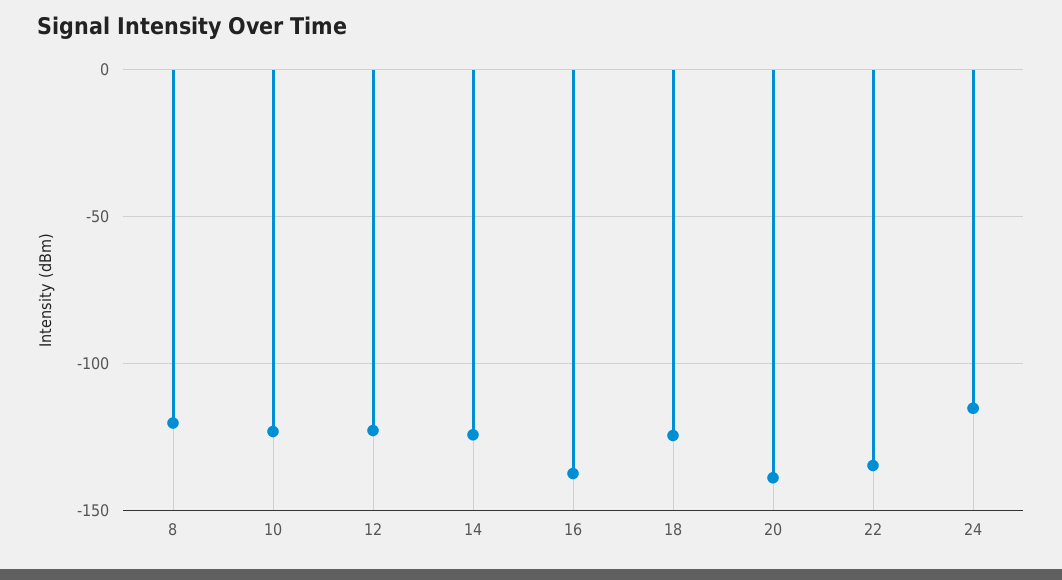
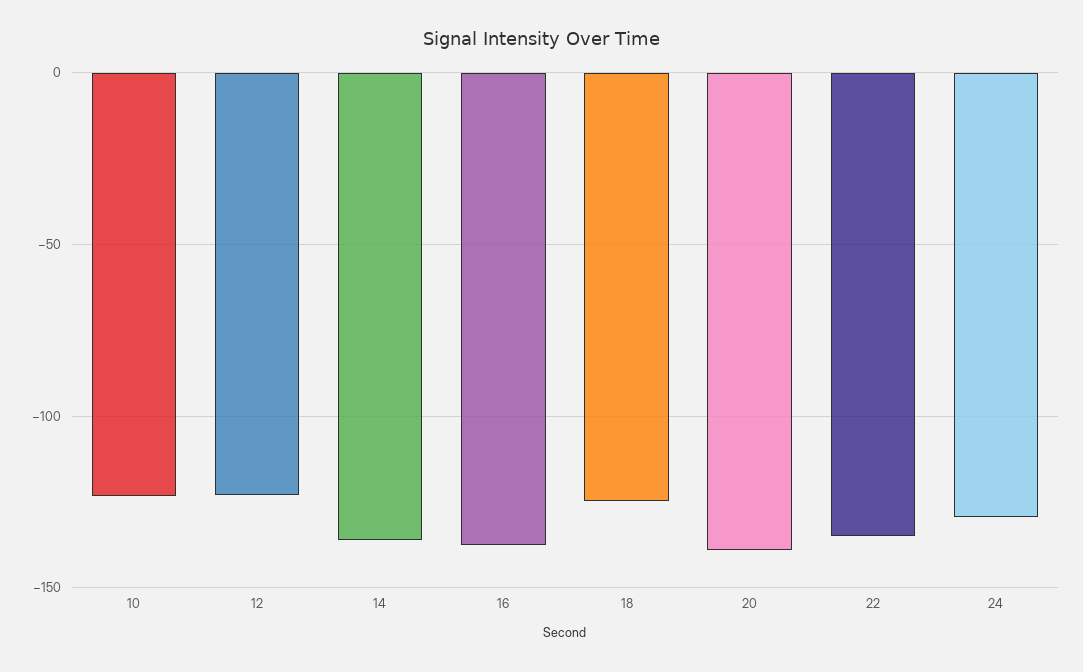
8: -120 -> none
14: -125 -> -135
24: -115 -> -130

